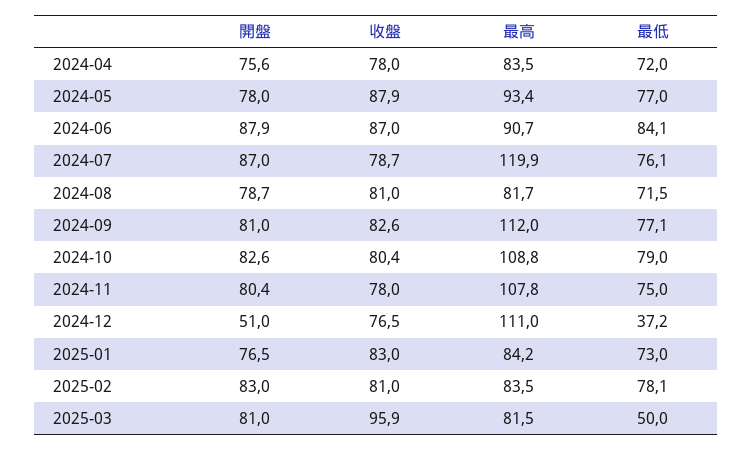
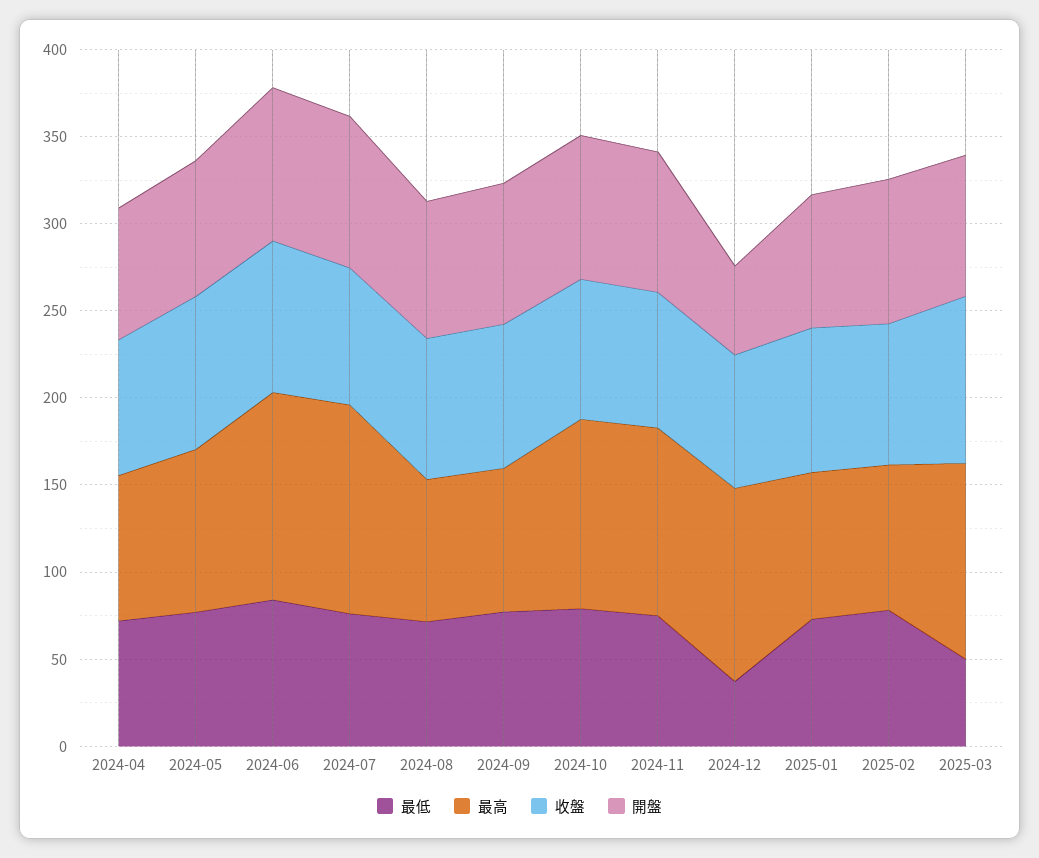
最高, 2024-06: 90.7 -> 120
最高, 2024-09: 112 -> 80
最高, 2025-03: 81.5 -> 110

